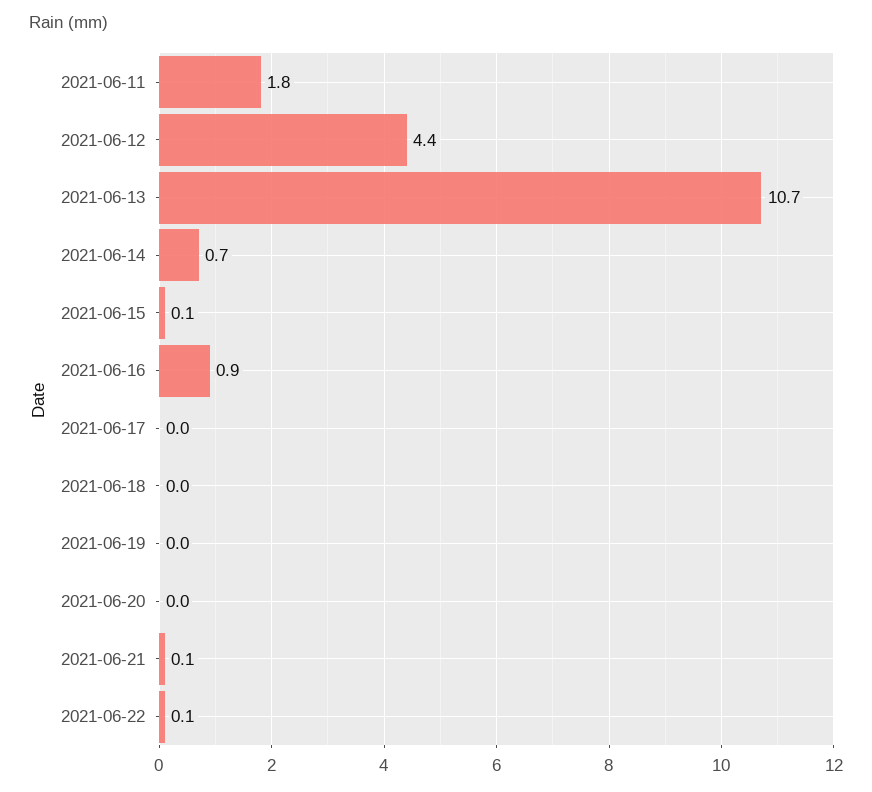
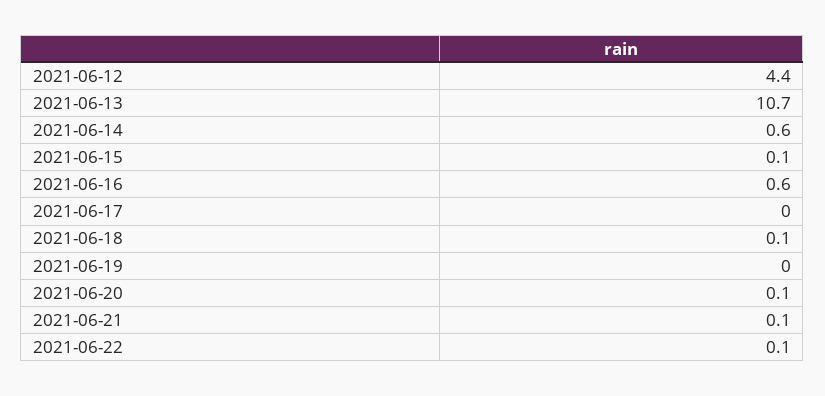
2021-06-11: 1.8 -> none
2021-06-14: 0.7 -> 0.6
2021-06-16: 0.9 -> 0.6
2021-06-18: 0 -> 0.1
2021-06-20: 0 -> 0.1

